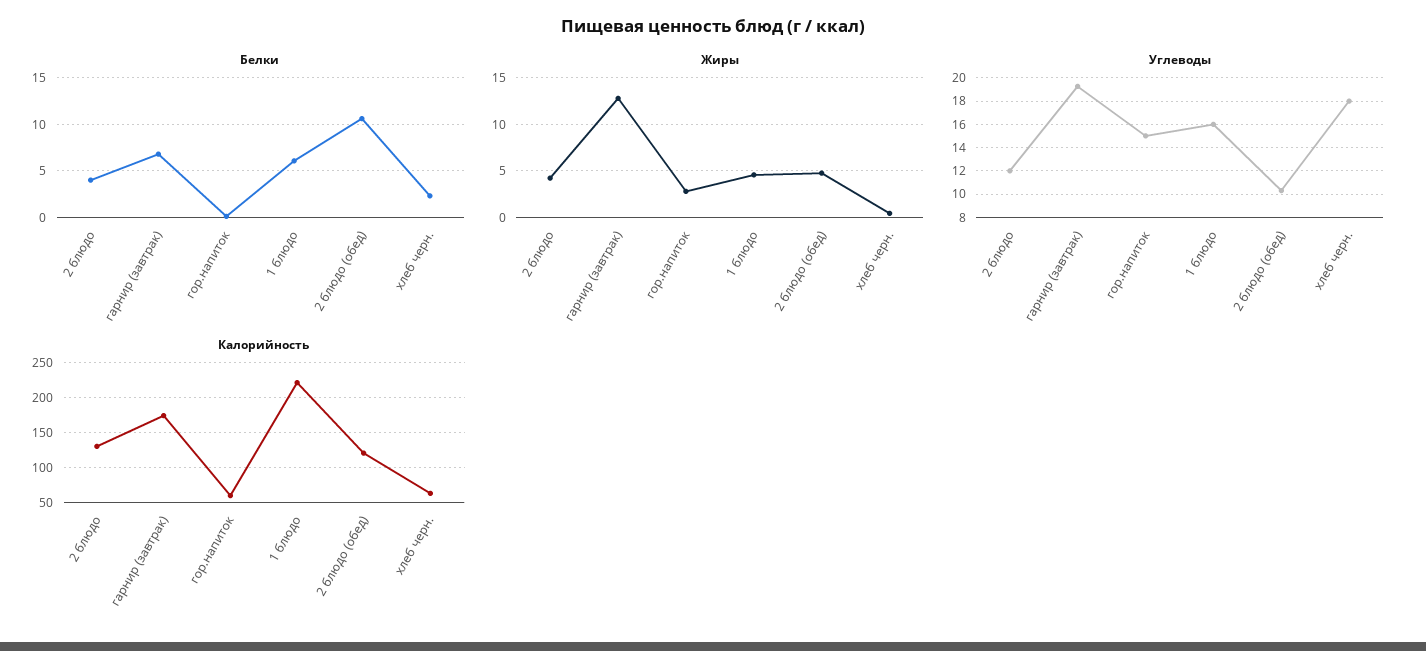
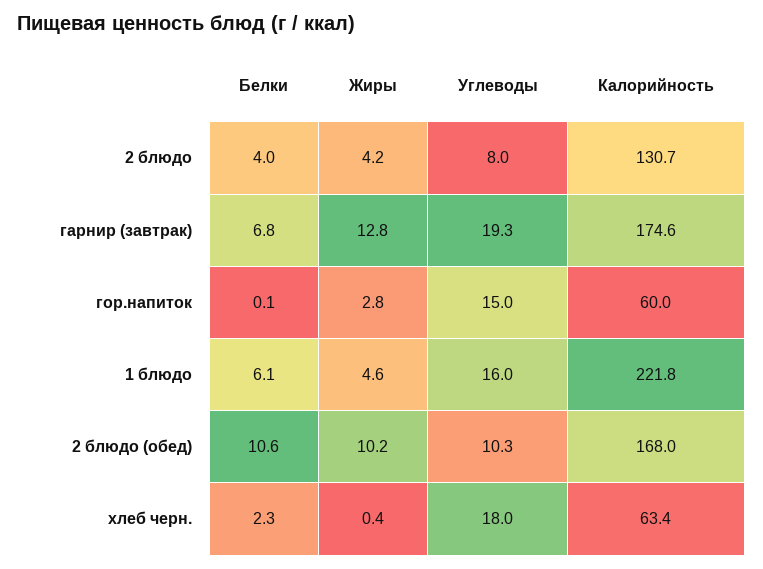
Жиры, 2 блюдо (обед): 5 -> 10.2
Углеводы, 2 блюдо: 12 -> 8
Калорийность, 2 блюдо (обед): 120 -> 168

